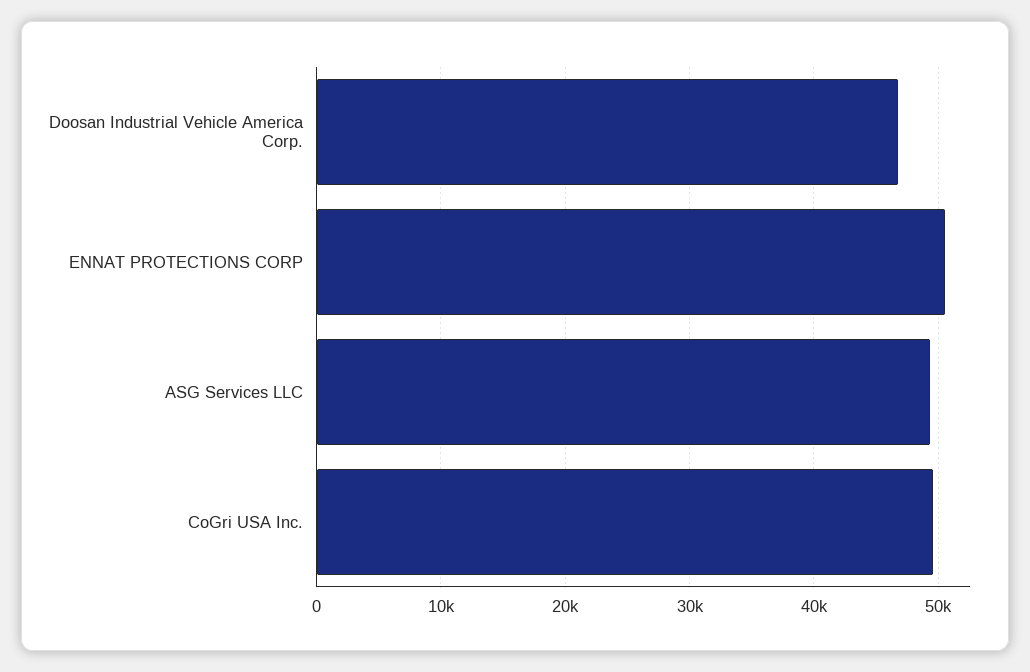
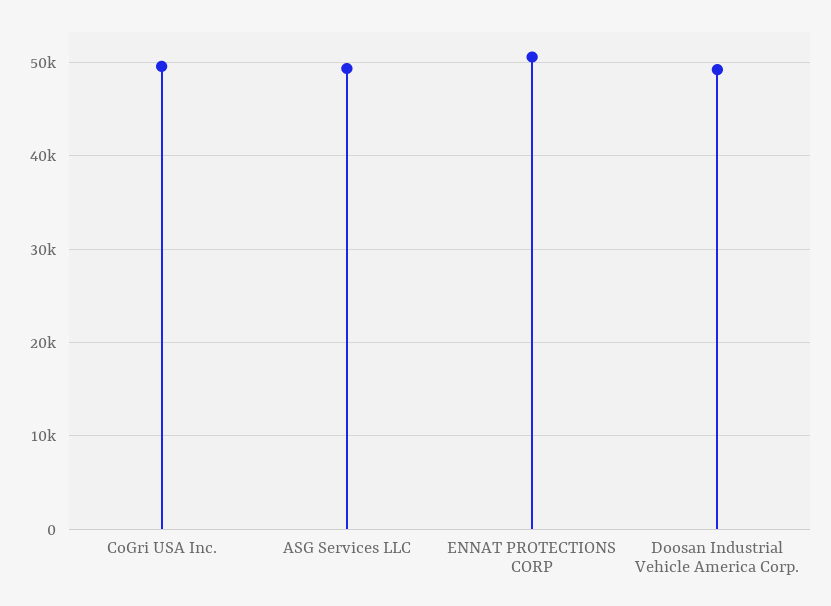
Doosan Industrial Vehicle America Corp.: 47000 -> 49000

